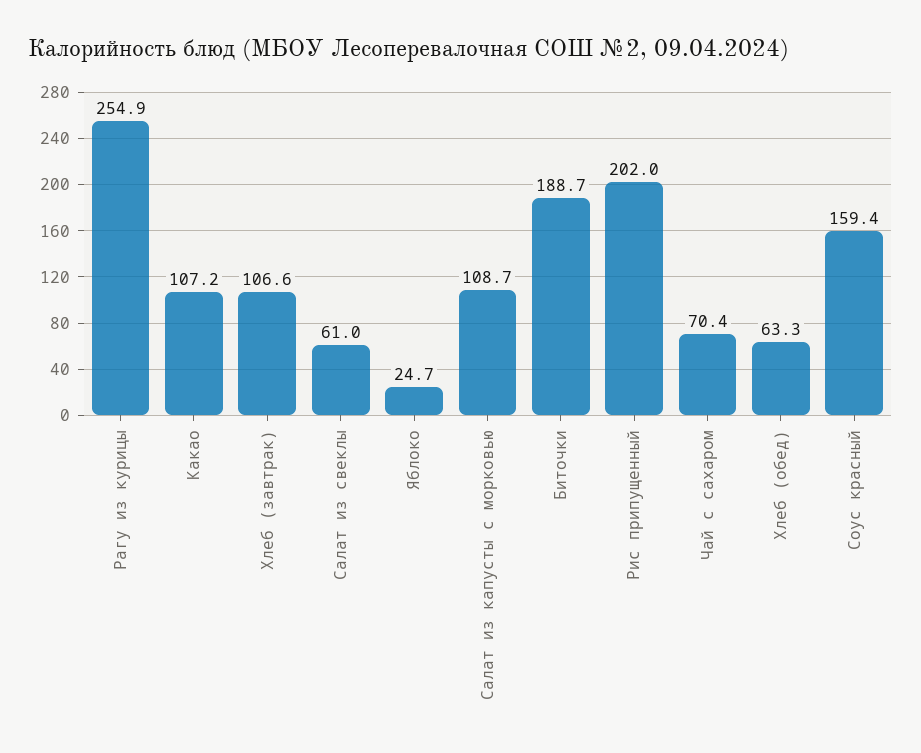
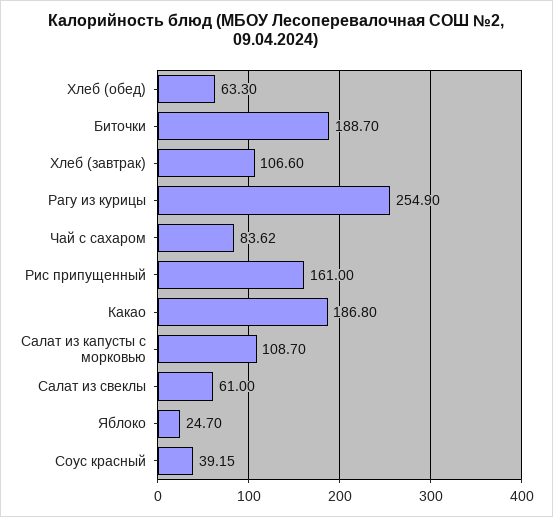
Какао: 107.2 -> 186.8
Рис припущенный: 202 -> 161
Чай с сахаром: 70.4 -> 83.62
Соус красный: 159.4 -> 39.15

